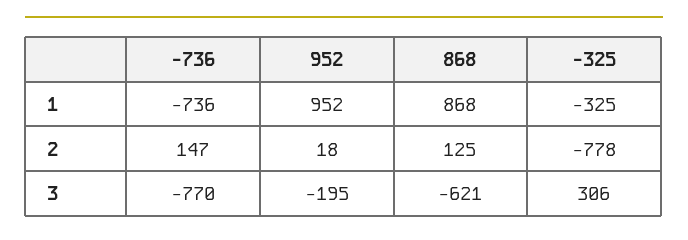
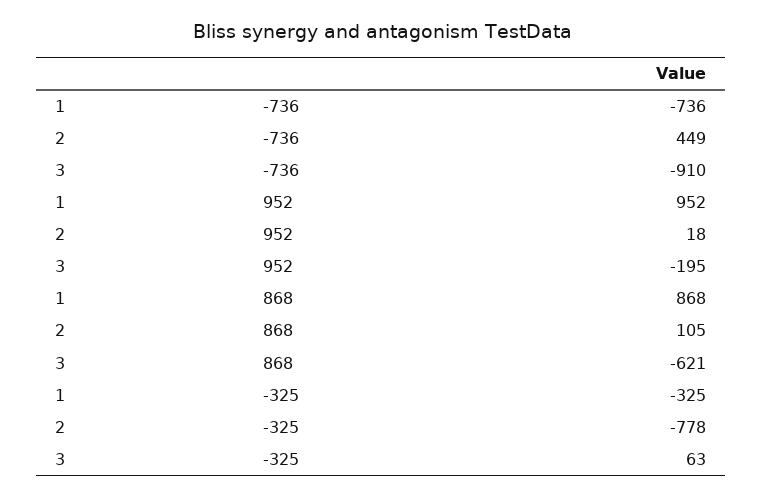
-736, 2: 147 -> 449
868, 2: 125 -> 105
-736, 3: -770 -> -910
-325, 3: 306 -> 63

